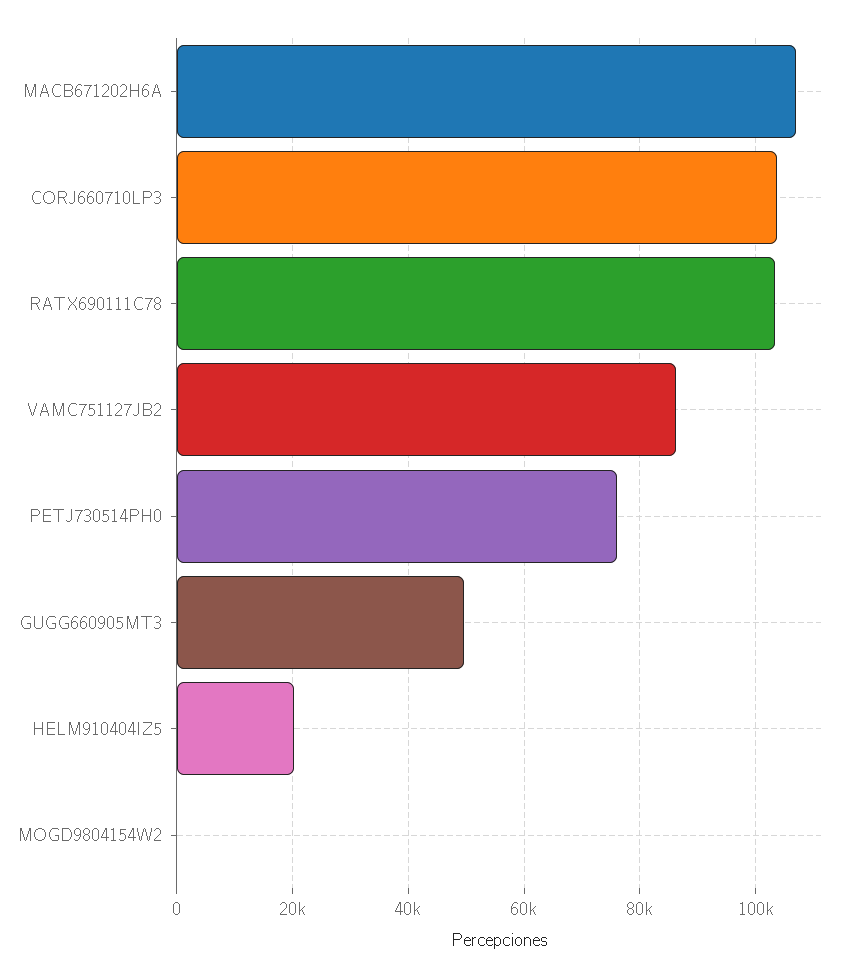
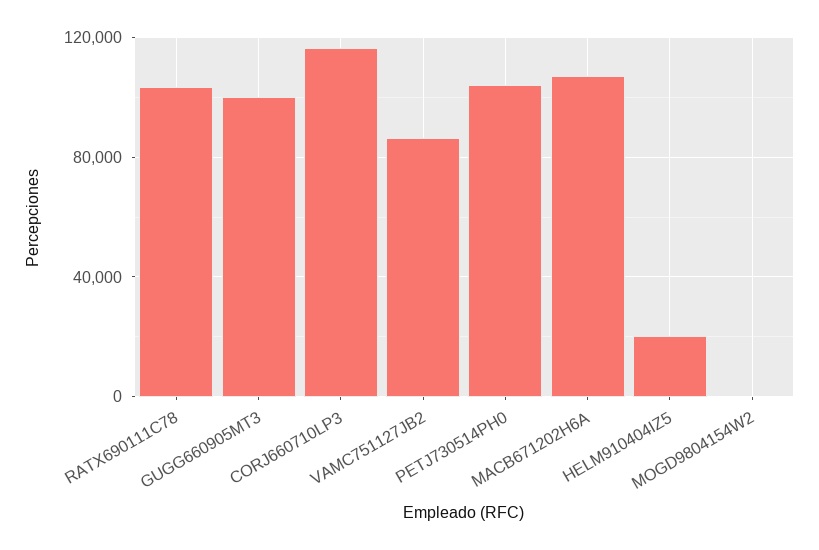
CORJ660710LP3: 104000 -> 115000
PETJ730514PH0: 76000 -> 105000
GUGG660905MT3: 50000 -> 100000

